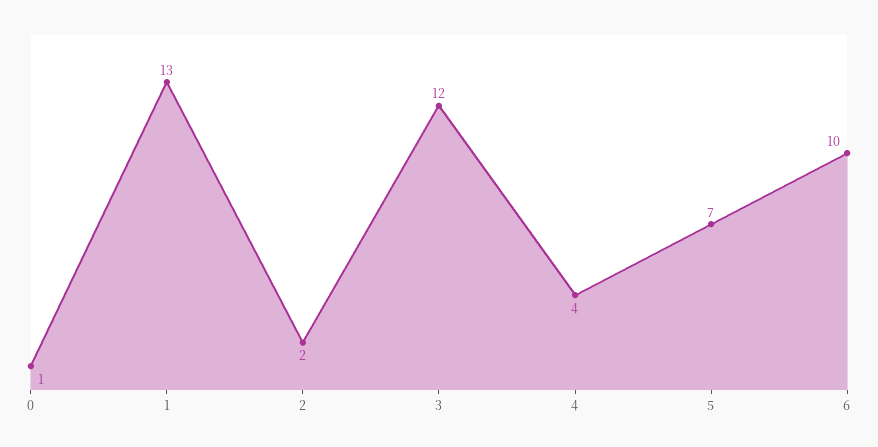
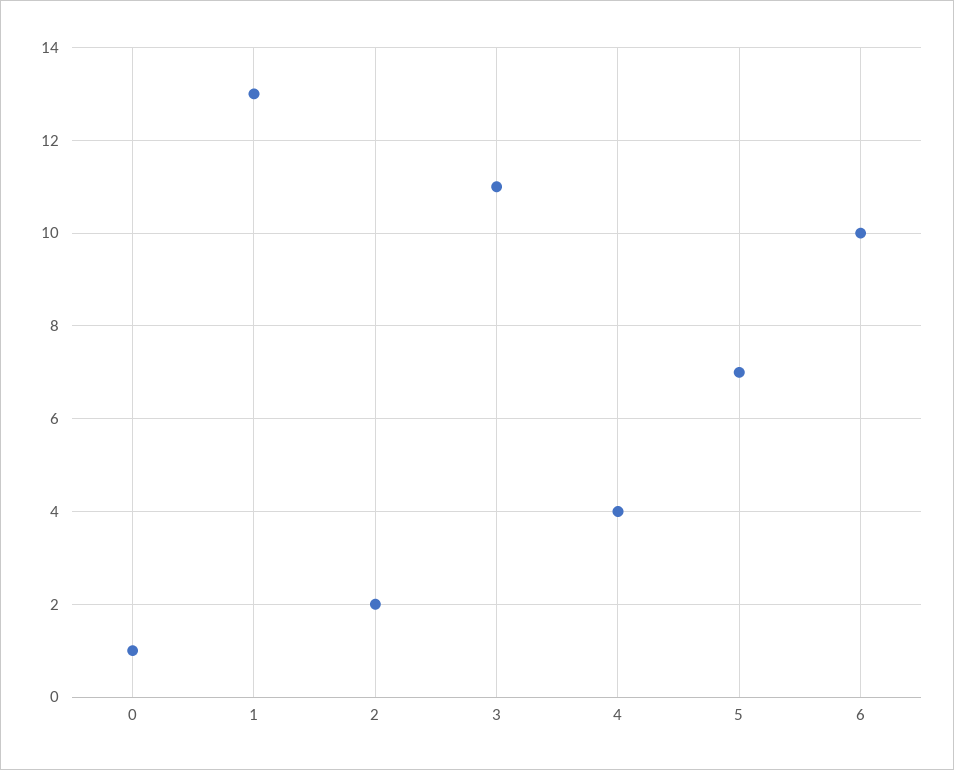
3: 12 -> 11

